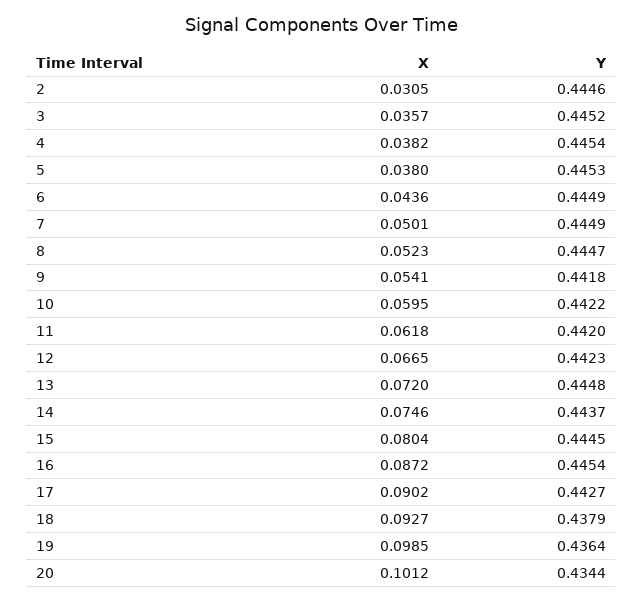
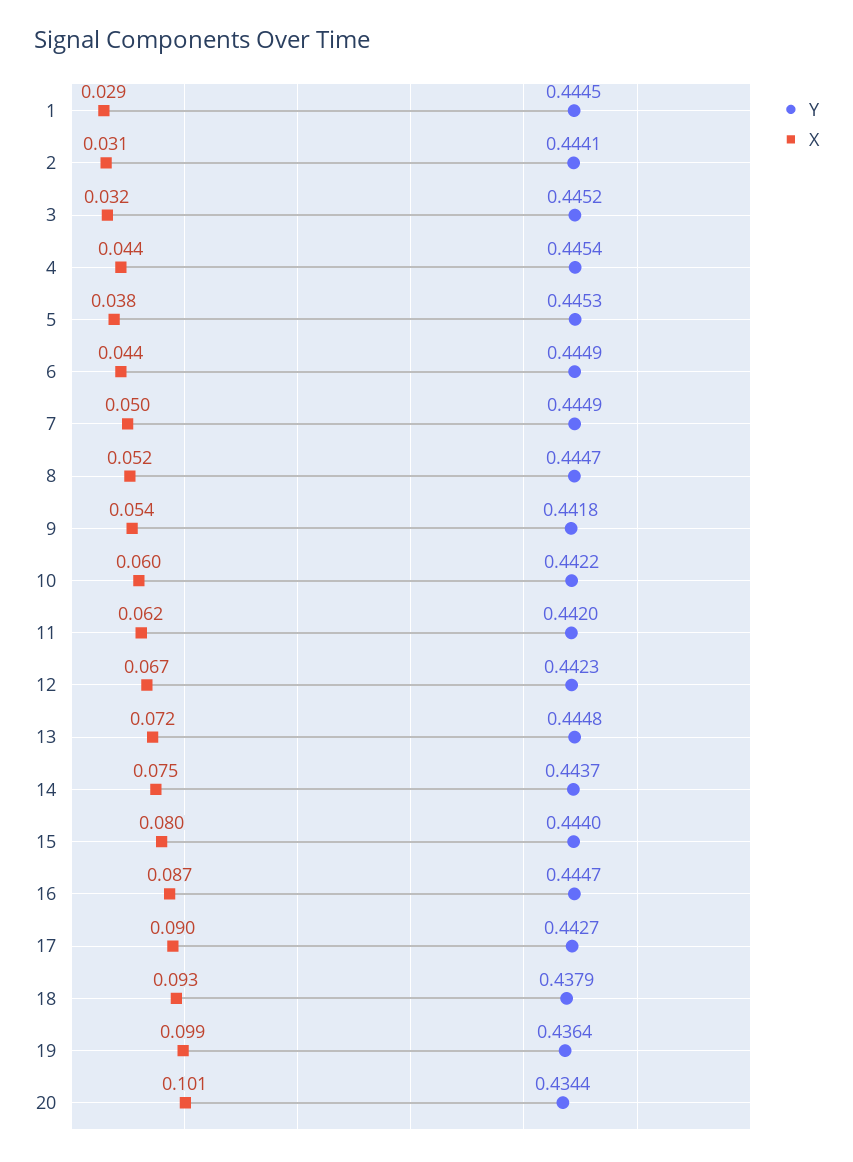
Y, 2: 0.4446 -> 0.4441
X, 3: 0.0357 -> 0.032
X, 4: 0.0382 -> 0.044
Y, 15: 0.4445 -> 0.444
Y, 16: 0.4454 -> 0.4447
Y, 1: none -> 0.4445
X, 1: none -> 0.029

